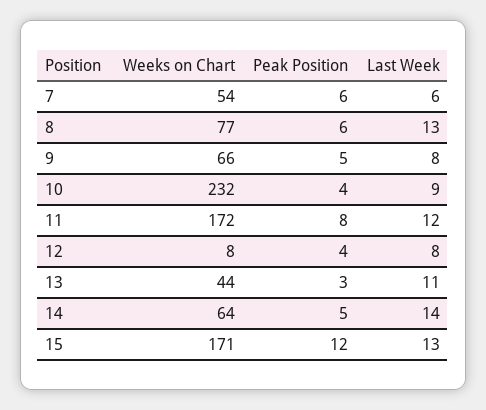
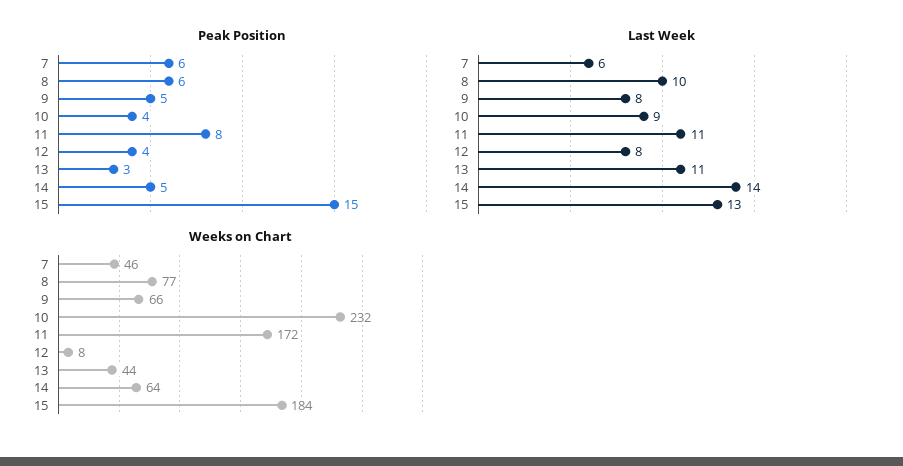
Weeks on Chart, 7: 54 -> 46
Last Week, 8: 13 -> 10
Last Week, 11: 12 -> 11
Weeks on Chart, 15: 171 -> 184
Peak Position, 15: 12 -> 15

